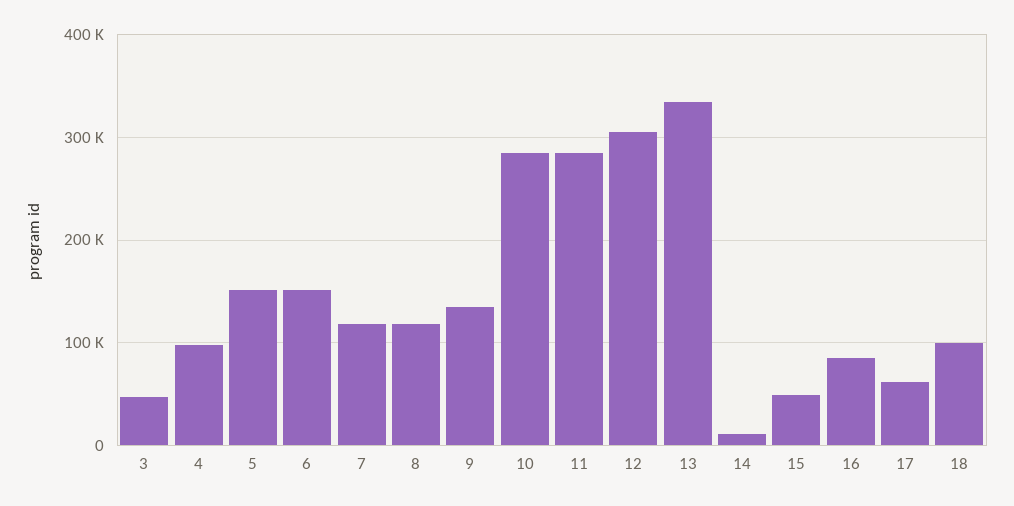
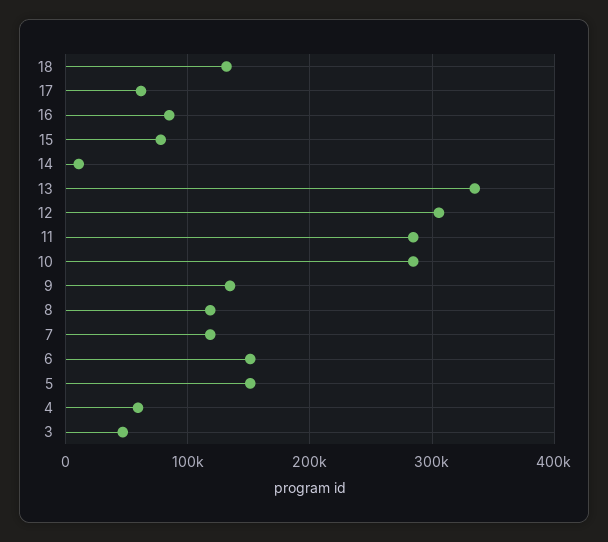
4: 100000 -> 60000
15: 50000 -> 80000
18: 100000 -> 130000

